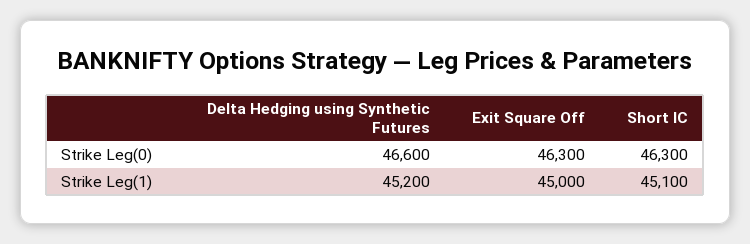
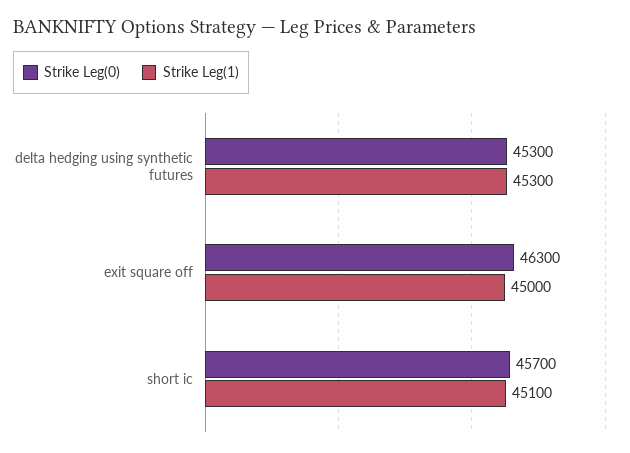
Strike Leg(0), Delta Hedging using Synthetic Futures: 46600 -> 45300
Strike Leg(0), Short IC: 46300 -> 45700
Strike Leg(1), Delta Hedging using Synthetic Futures: 45200 -> 45300

